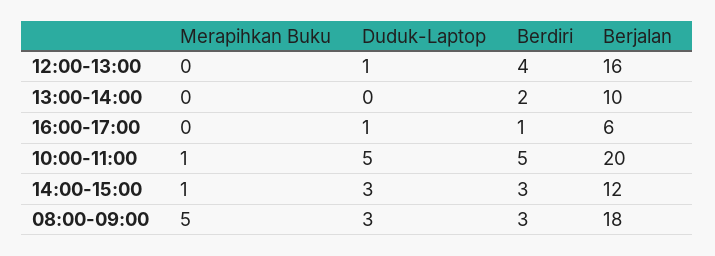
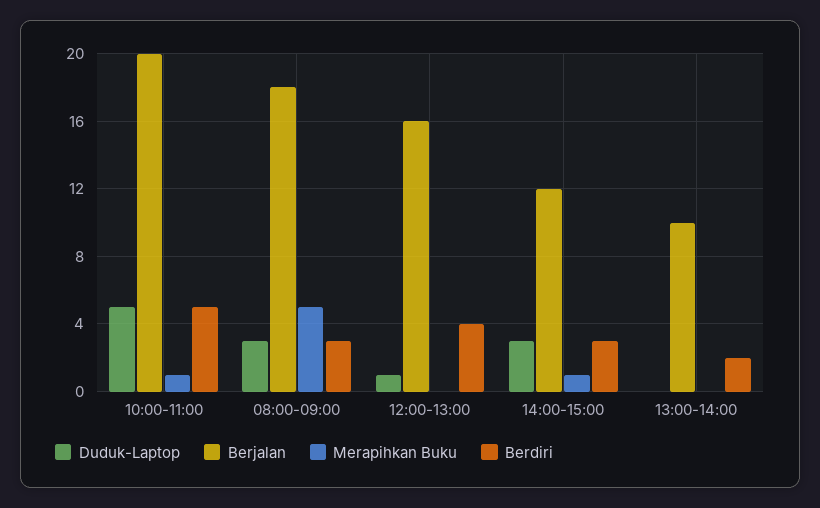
Merapihkan Buku, 16:00-17:00: 0 -> none
Duduk-Laptop, 16:00-17:00: 1 -> none
Berdiri, 16:00-17:00: 1 -> none
Berjalan, 16:00-17:00: 6 -> none

